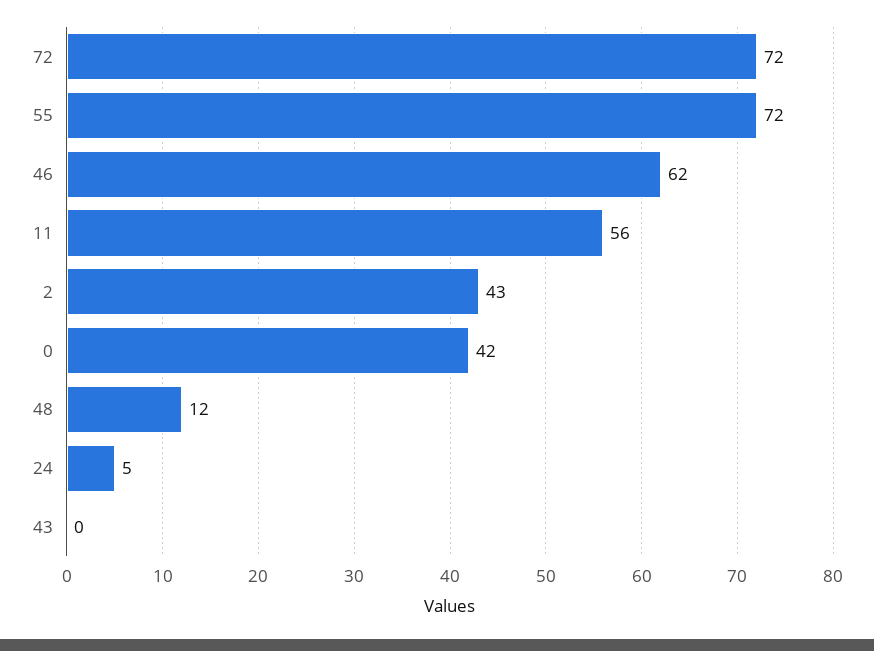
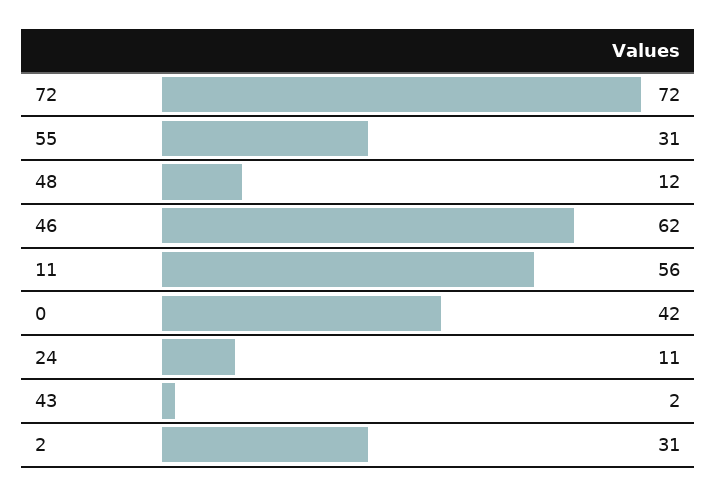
55: 72 -> 31
2: 43 -> 31
24: 5 -> 11
43: 0 -> 2

